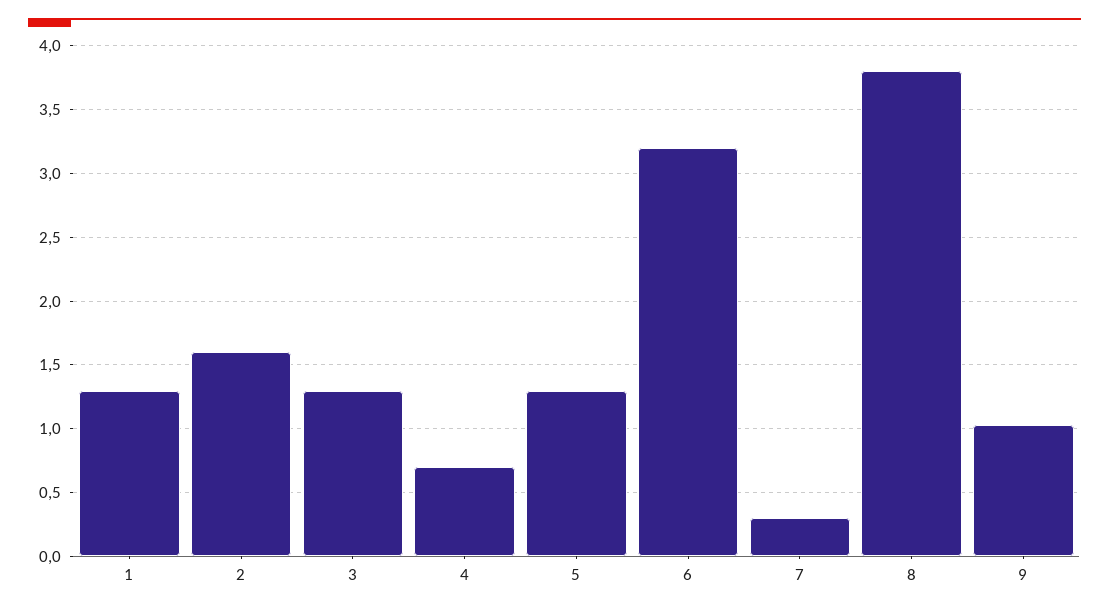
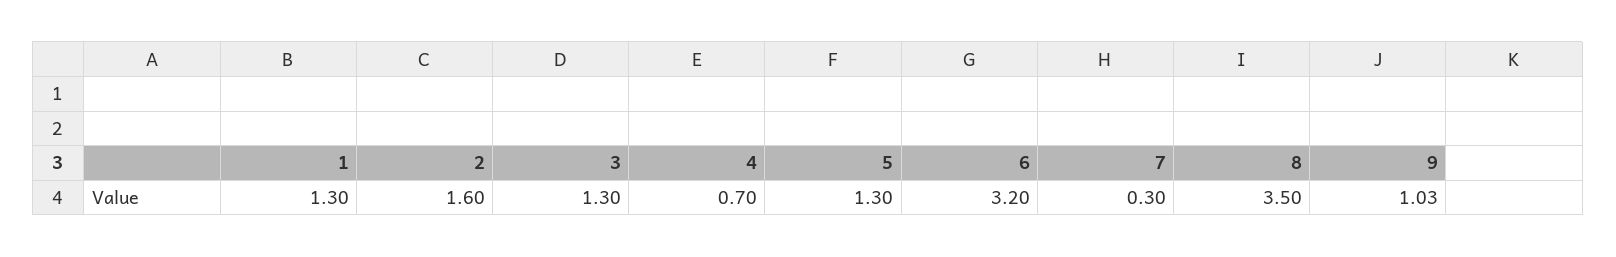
8: 3.8 -> 3.5

